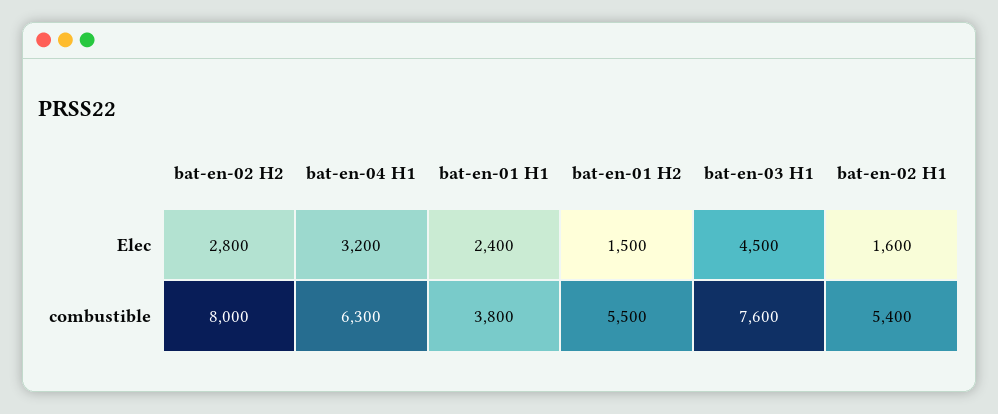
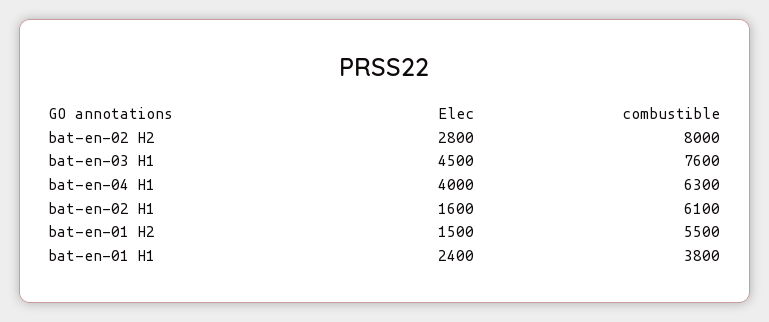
bat-en-04 H1, Elec: 3200 -> 4000
bat-en-02 H1, combustible: 5400 -> 6100

